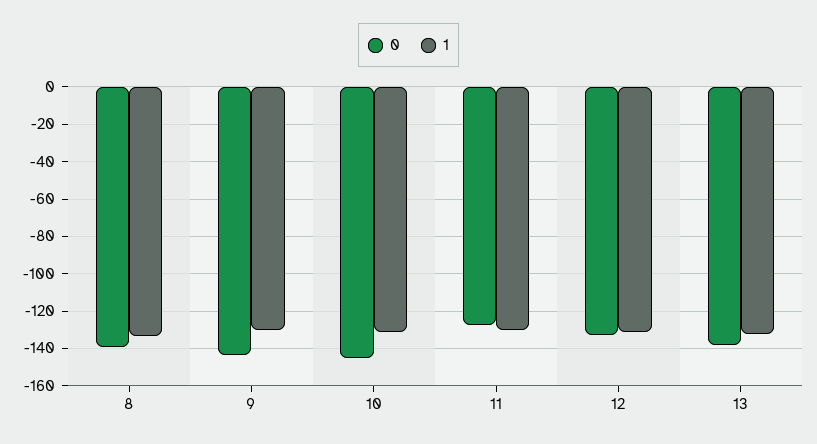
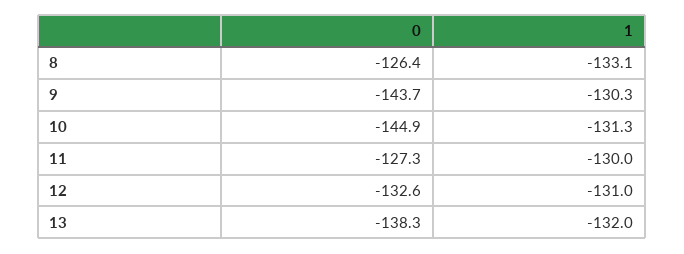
0, 8: -140 -> -126.4

